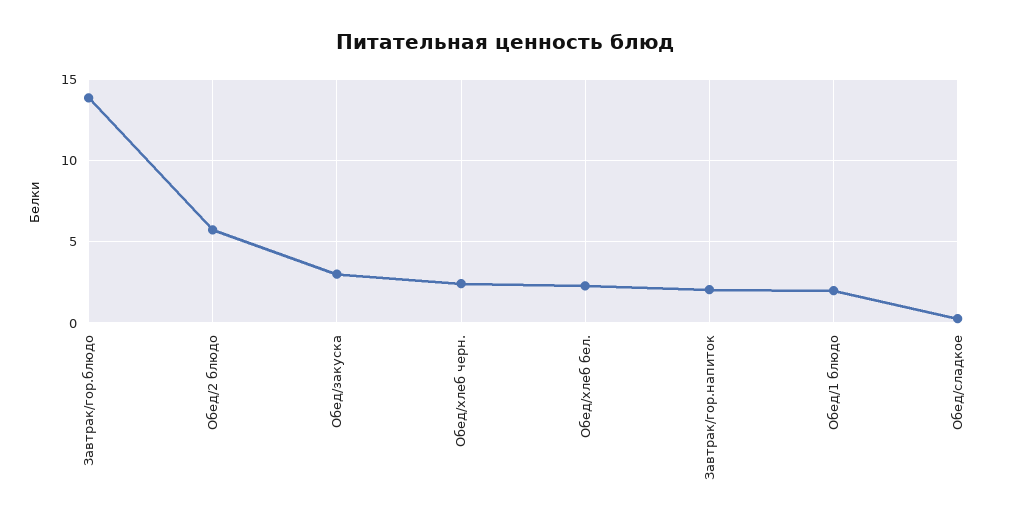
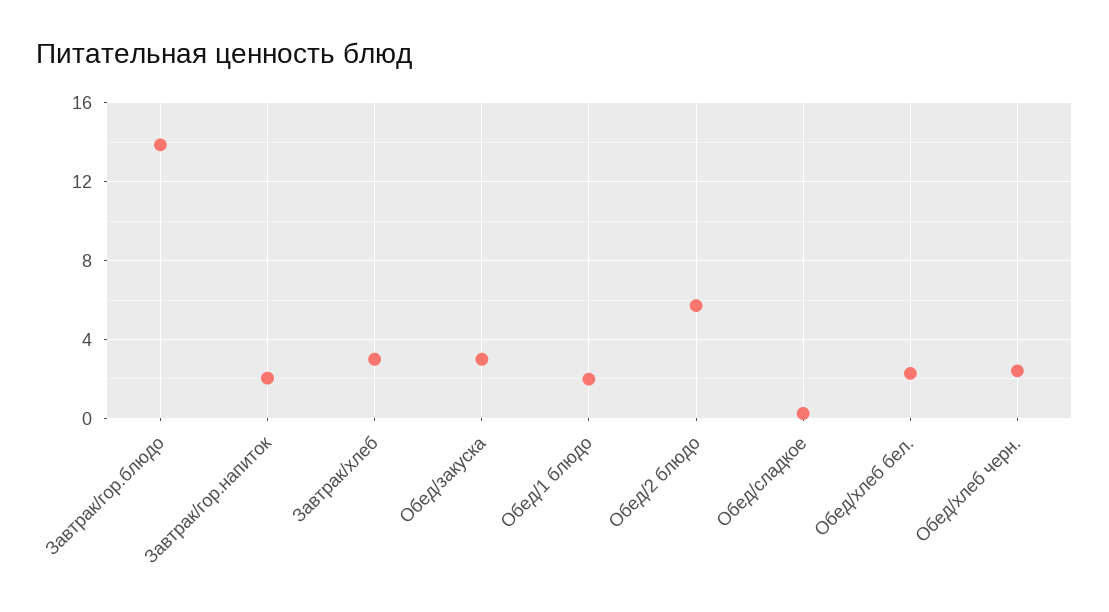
Завтрак/хлеб: none -> 3

